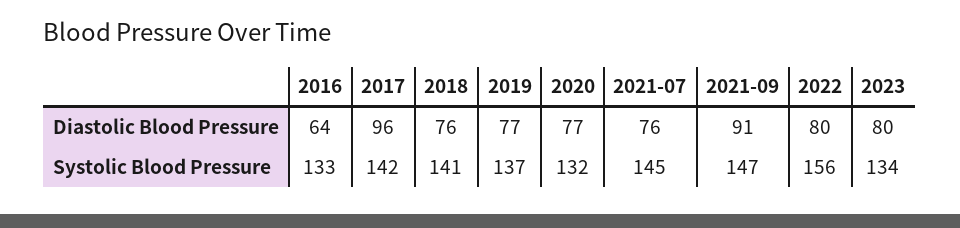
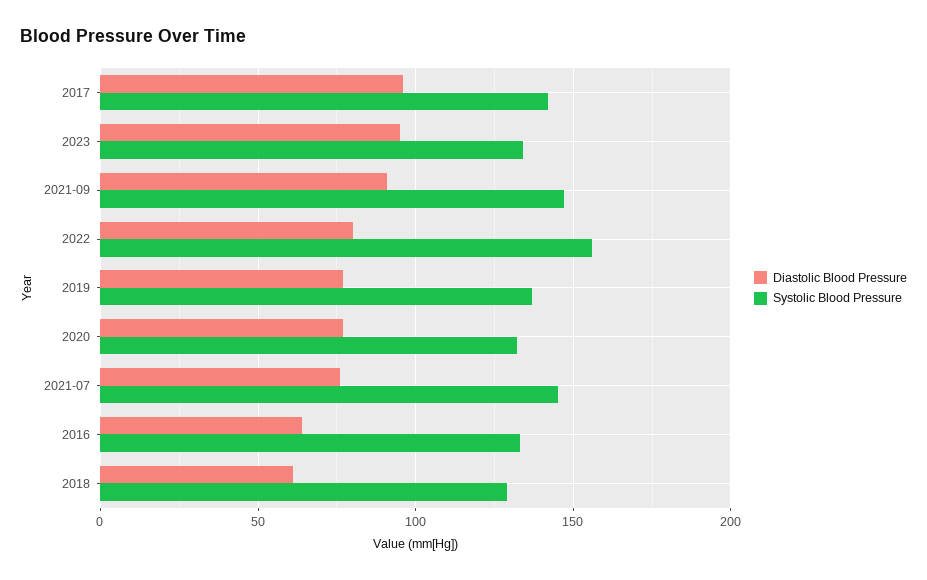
Diastolic Blood Pressure, 2018: 76 -> 60
Diastolic Blood Pressure, 2023: 80 -> 95
Systolic Blood Pressure, 2018: 141 -> 130

